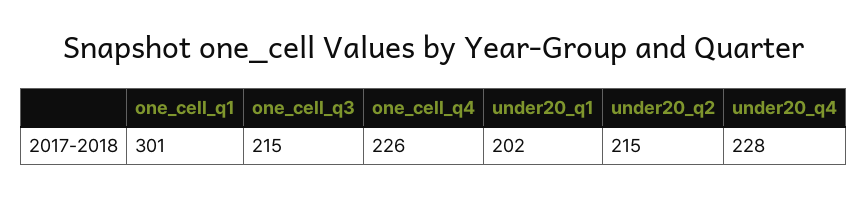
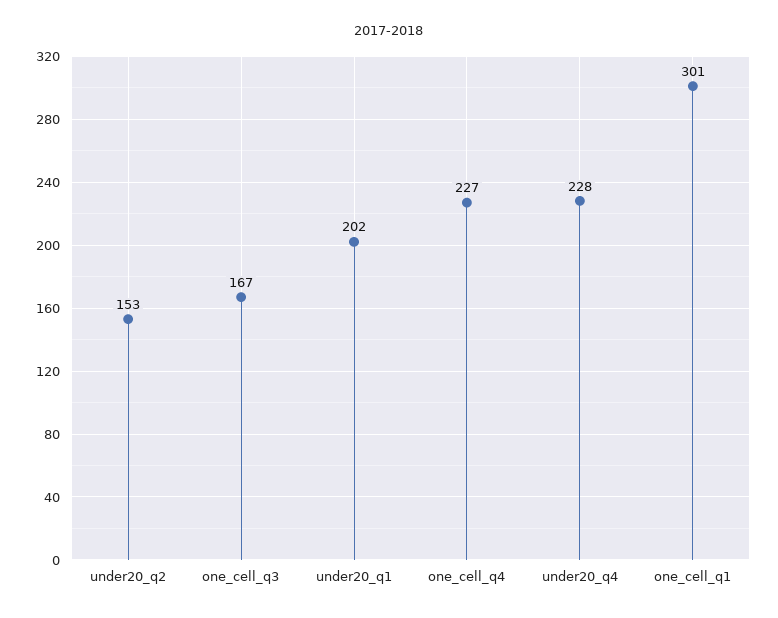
one_cell_q3: 215 -> 167
one_cell_q4: 226 -> 227
under20_q2: 215 -> 153

